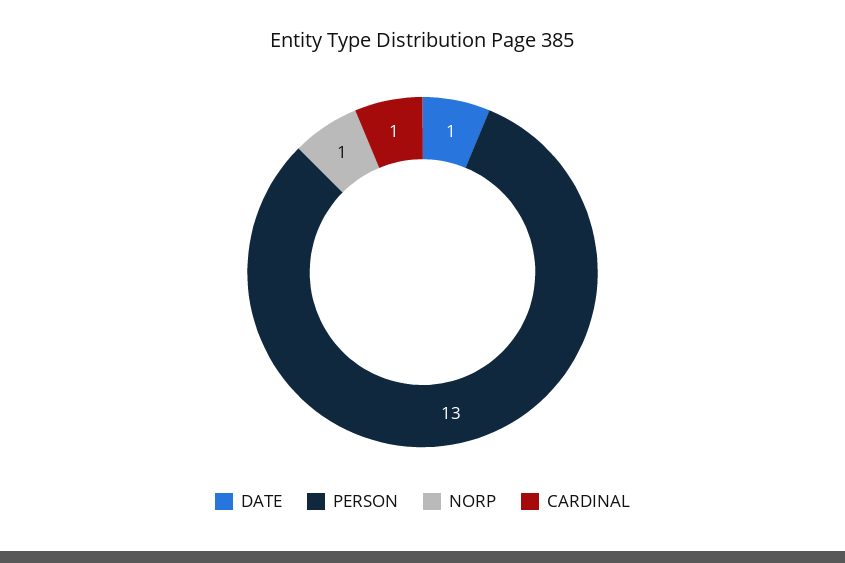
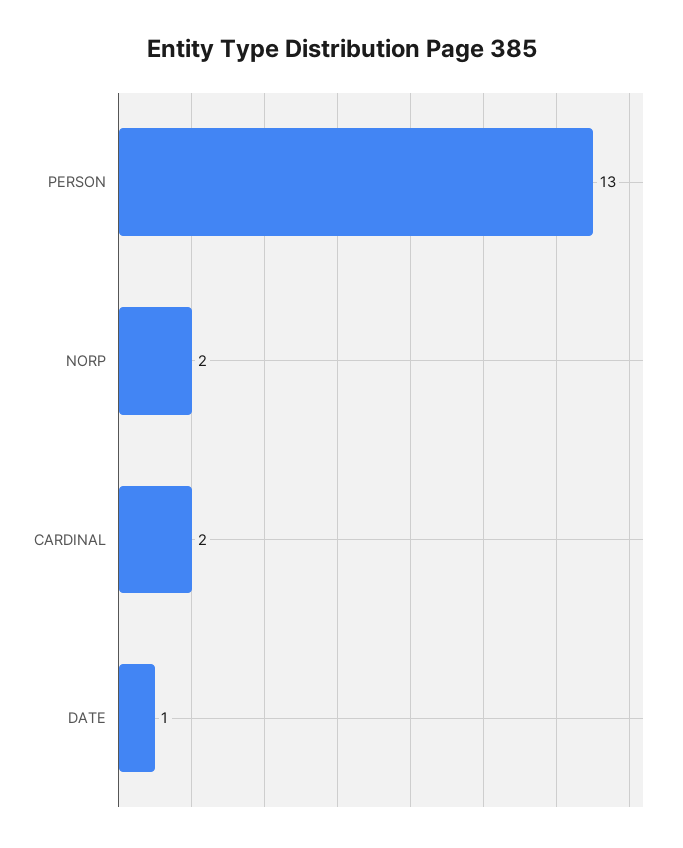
NORP: 1 -> 2
CARDINAL: 1 -> 2

